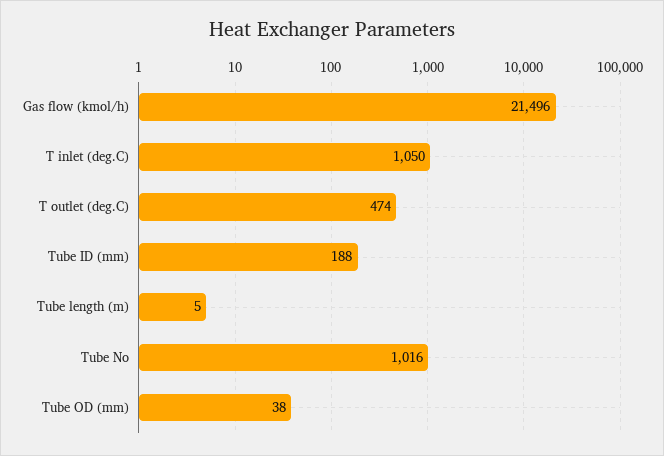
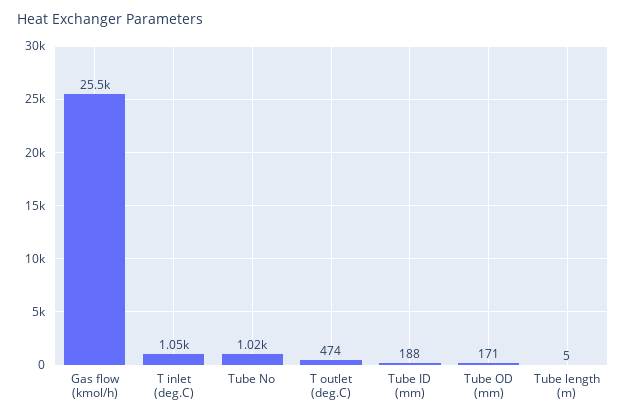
Gas flow (kmol/h): 21496 -> 25500
Tube OD (mm): 38 -> 171

